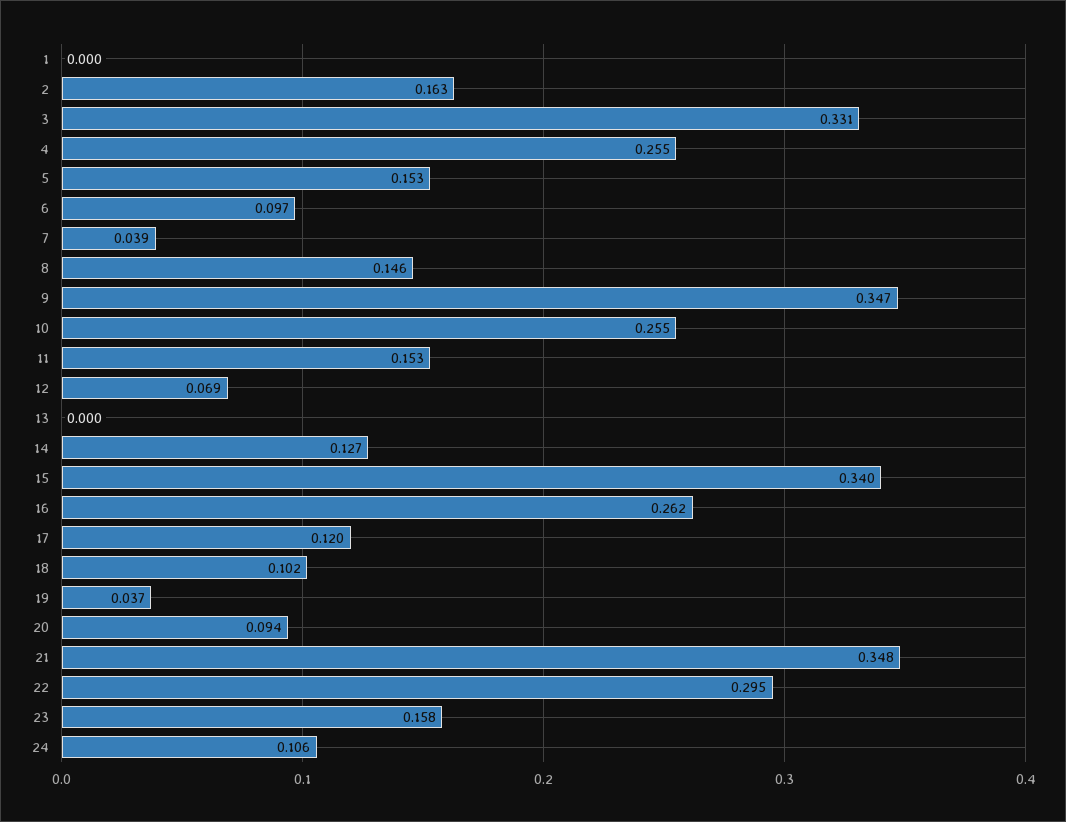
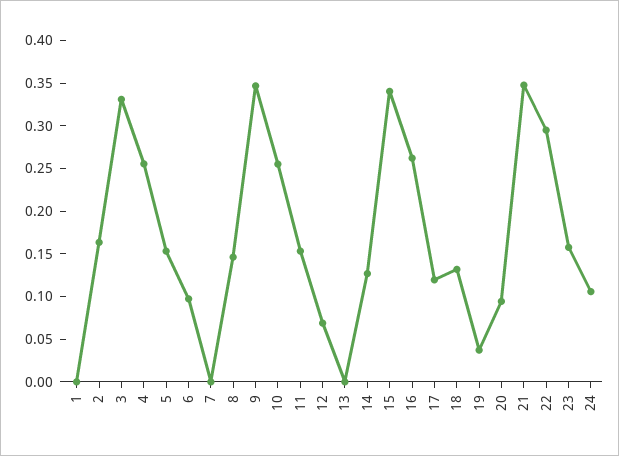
7: 0.039 -> 0
18: 0.102 -> 0.13

